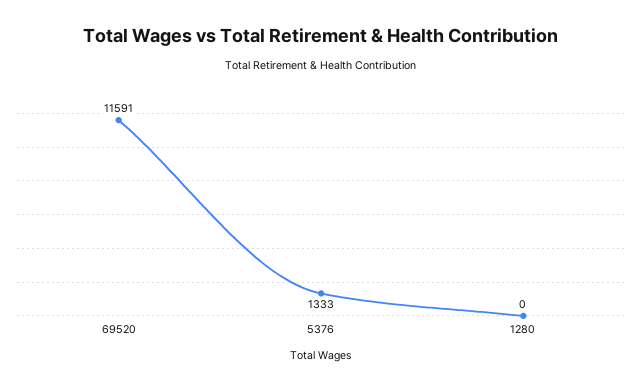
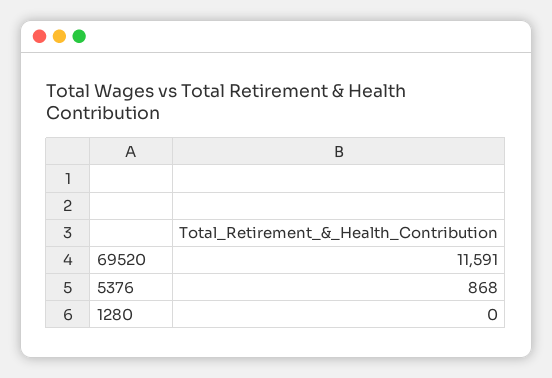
5376: 1333 -> 868

